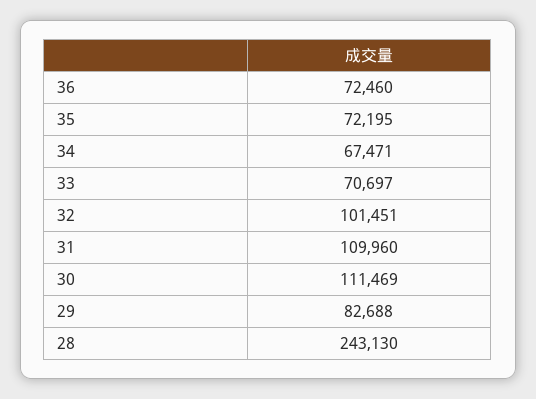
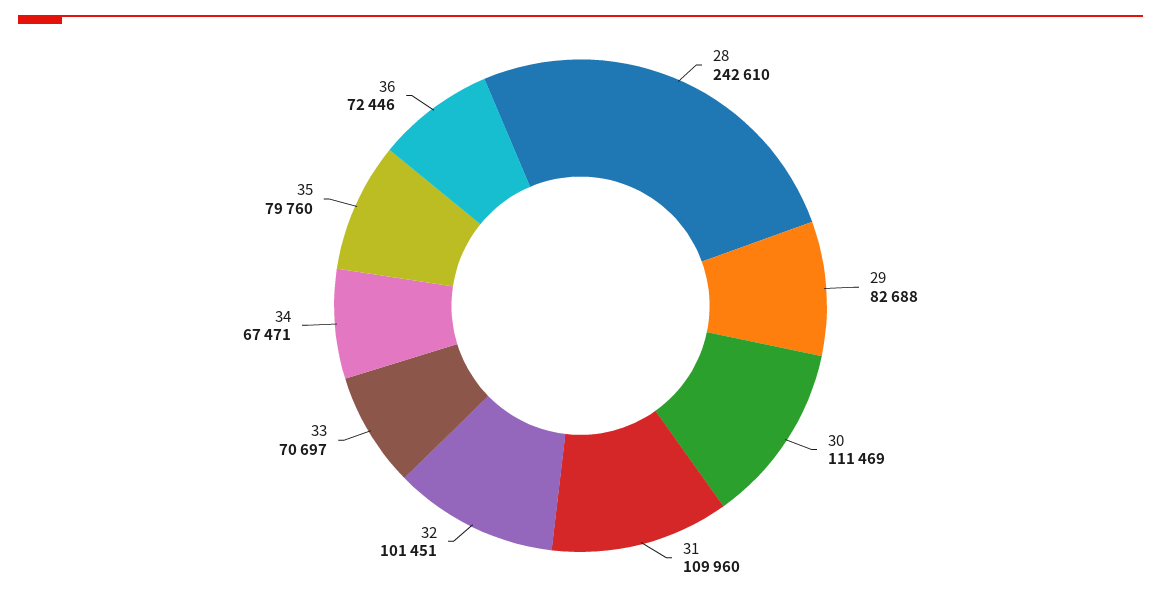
36: 72460 -> 72446
35: 72195 -> 79760
28: 243130 -> 242610

